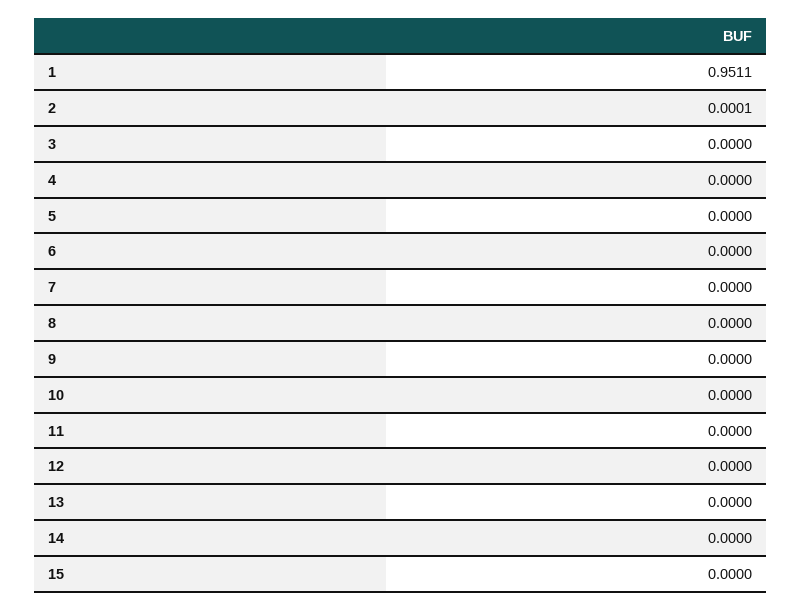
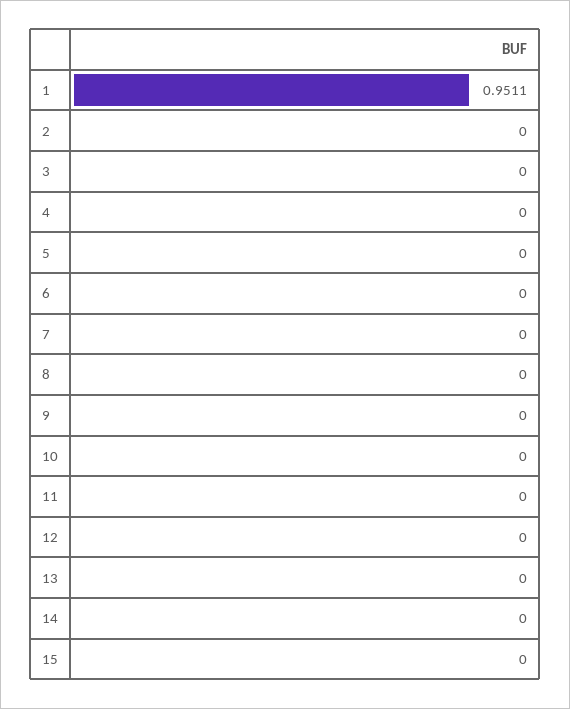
2: 0.0001 -> 0

